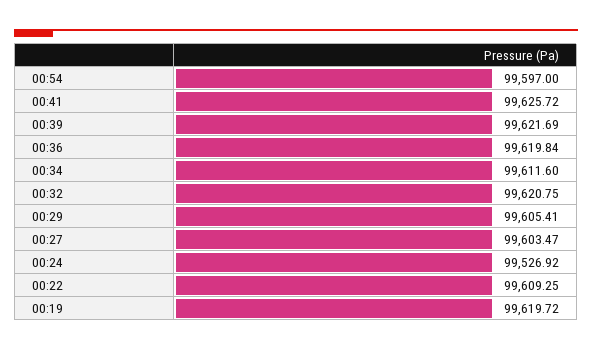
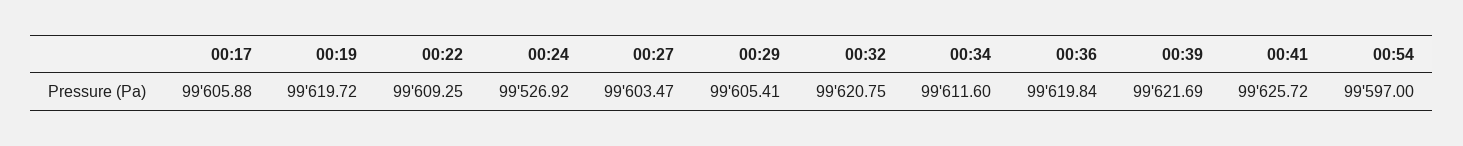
00:17: none -> 99605.88

